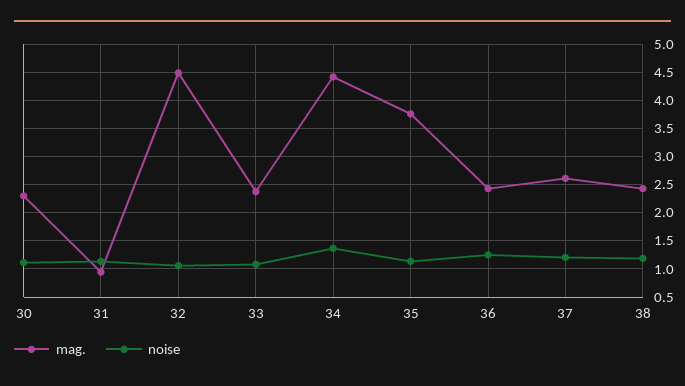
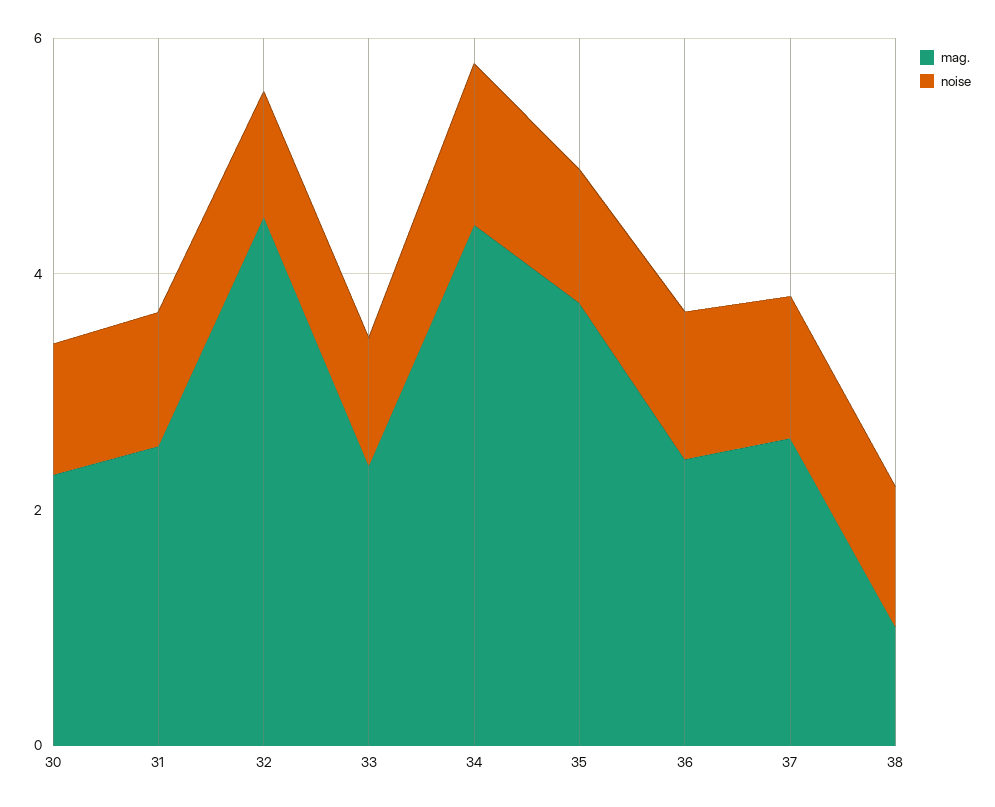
mag., 31: 1 -> 2.5
mag., 38: 2.5 -> 1

